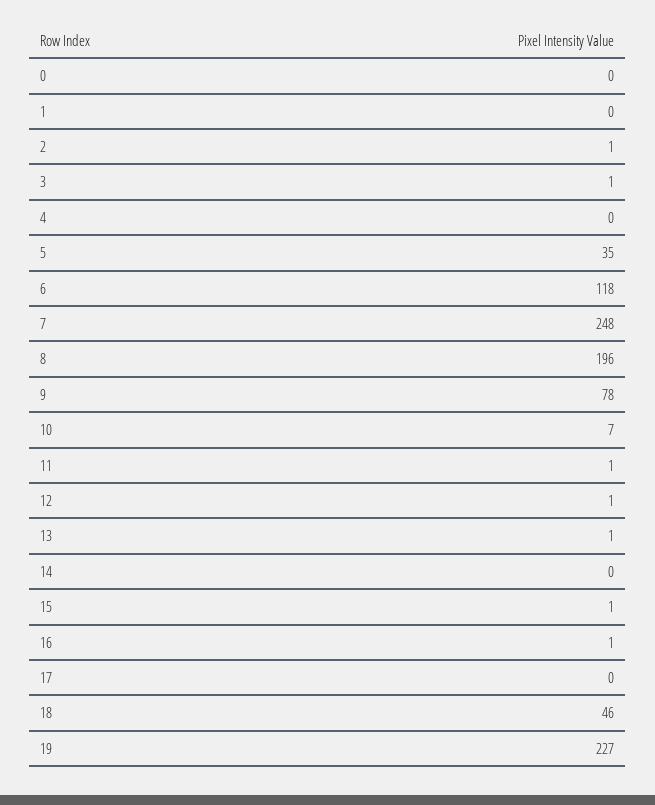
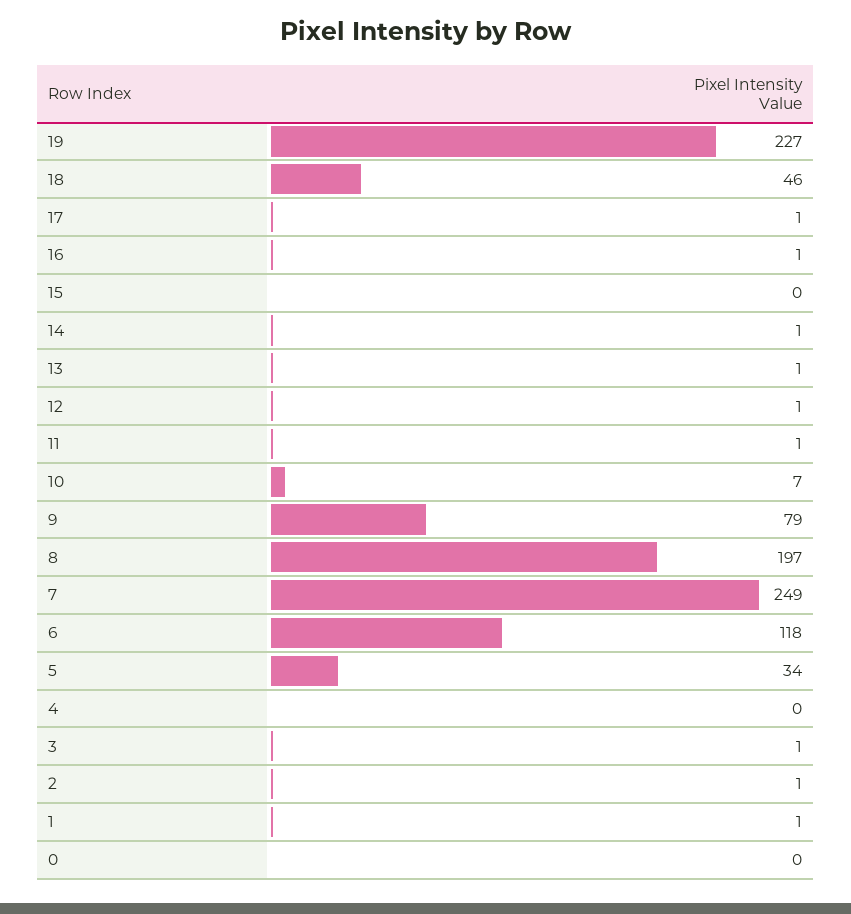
1: 0 -> 1
5: 35 -> 34
7: 248 -> 249
8: 196 -> 197
9: 78 -> 79
14: 0 -> 1
15: 1 -> 0
17: 0 -> 1

